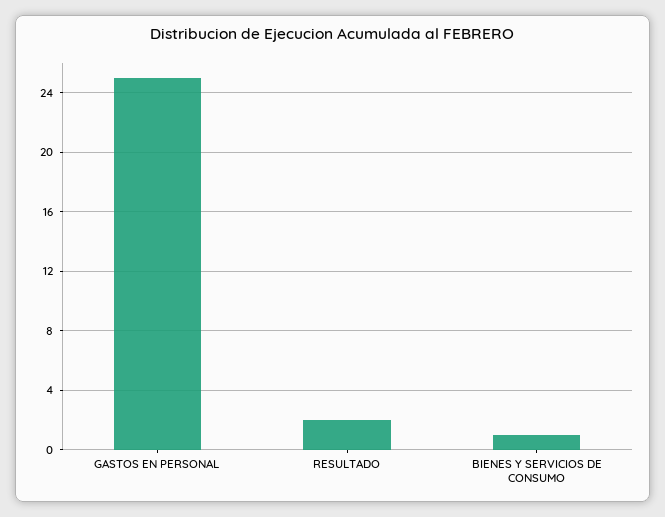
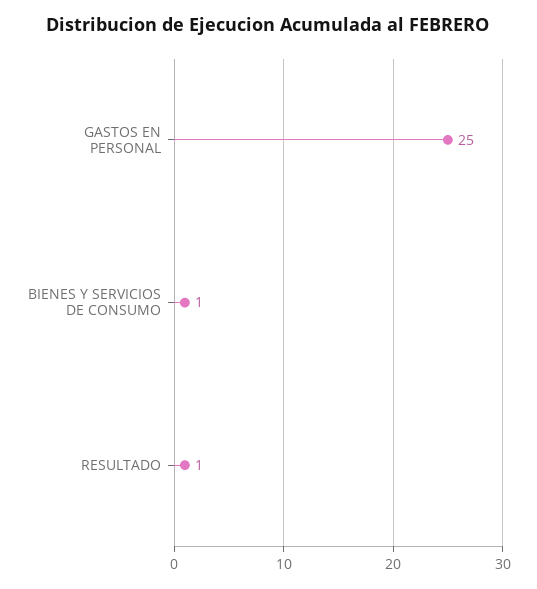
RESULTADO: 2 -> 1

